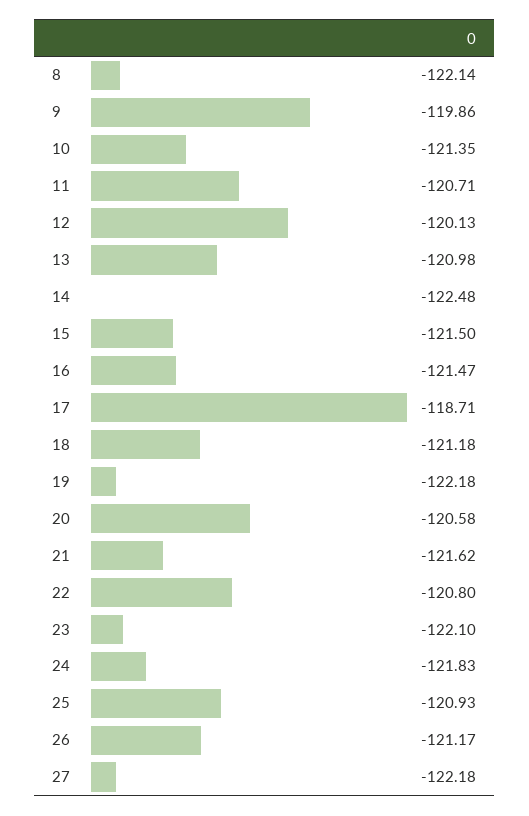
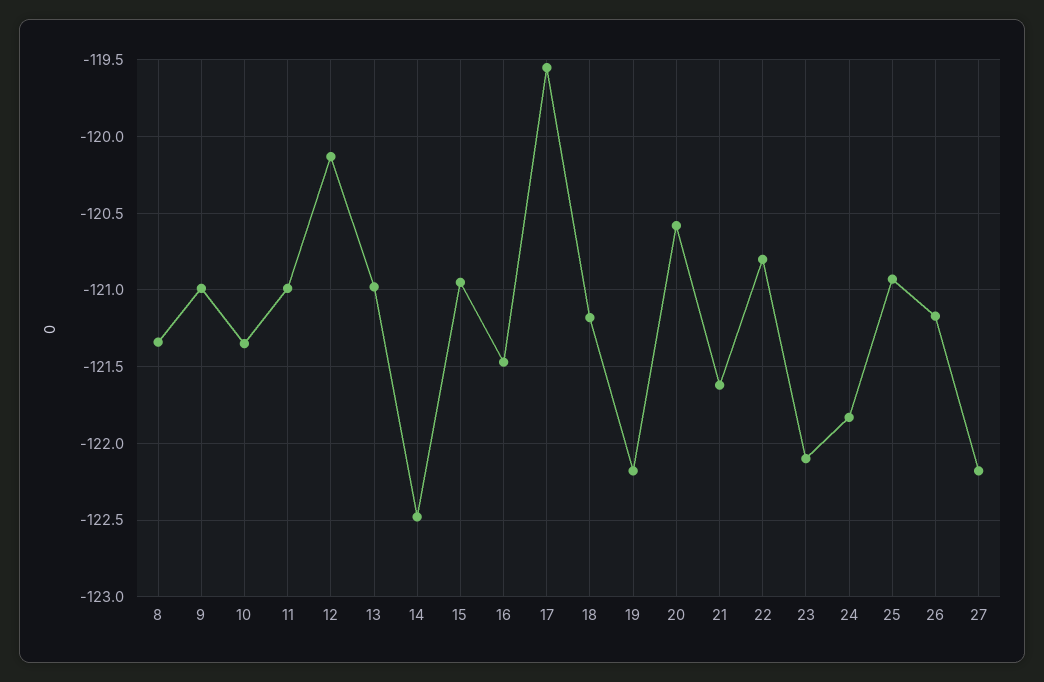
8: -122.14 -> -121.35
9: -119.86 -> -121
11: -120.71 -> -121
15: -121.5 -> -120.95
17: -118.71 -> -119.55

